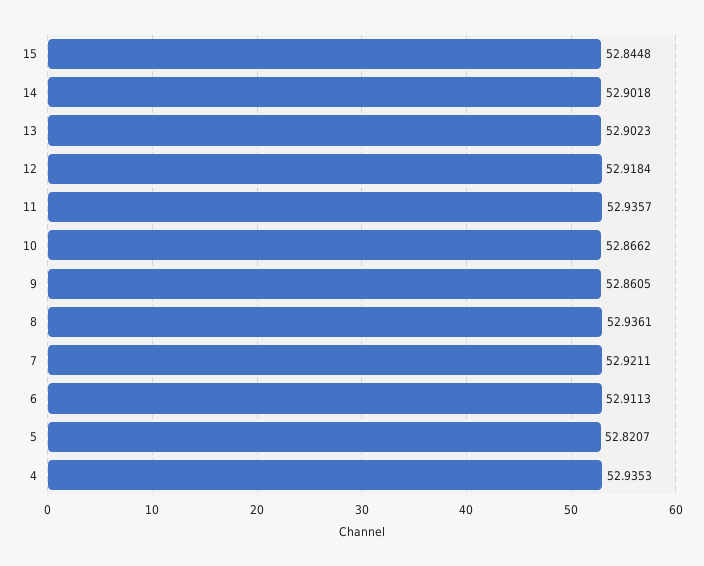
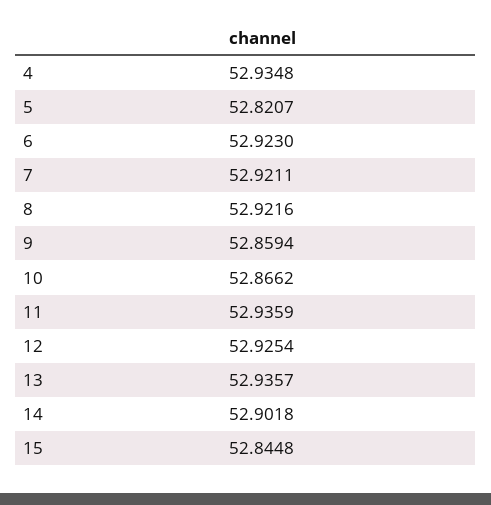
13: 52.9023 -> 52.9357
12: 52.9184 -> 52.9254
11: 52.9357 -> 52.9359
9: 52.8605 -> 52.8594
8: 52.9361 -> 52.9216
6: 52.9113 -> 52.923
4: 52.9353 -> 52.9348

